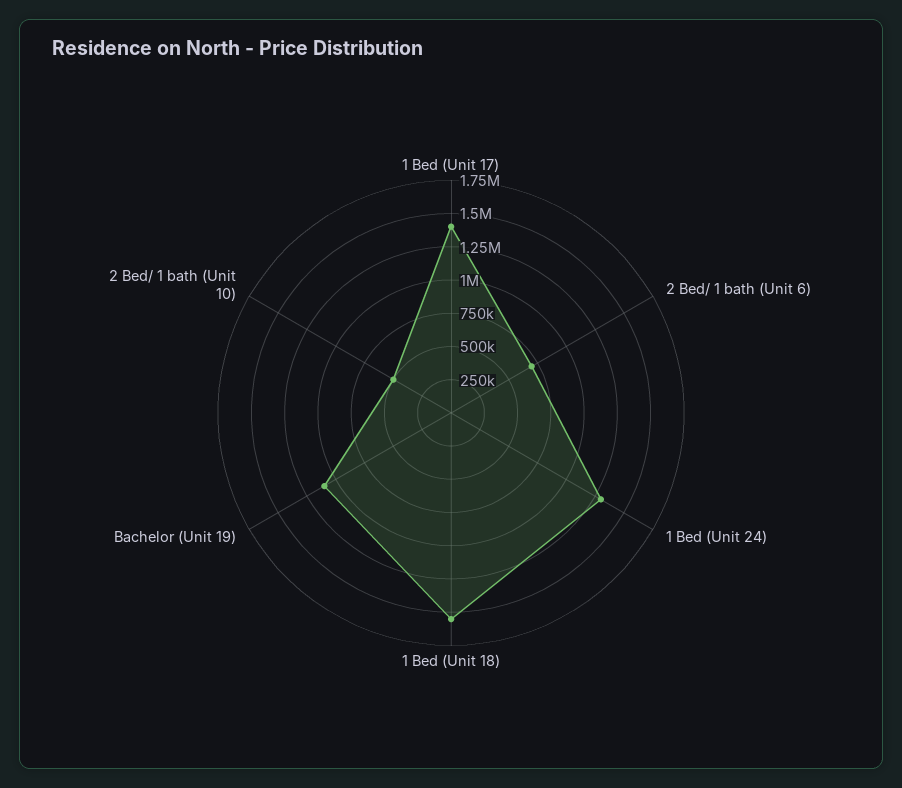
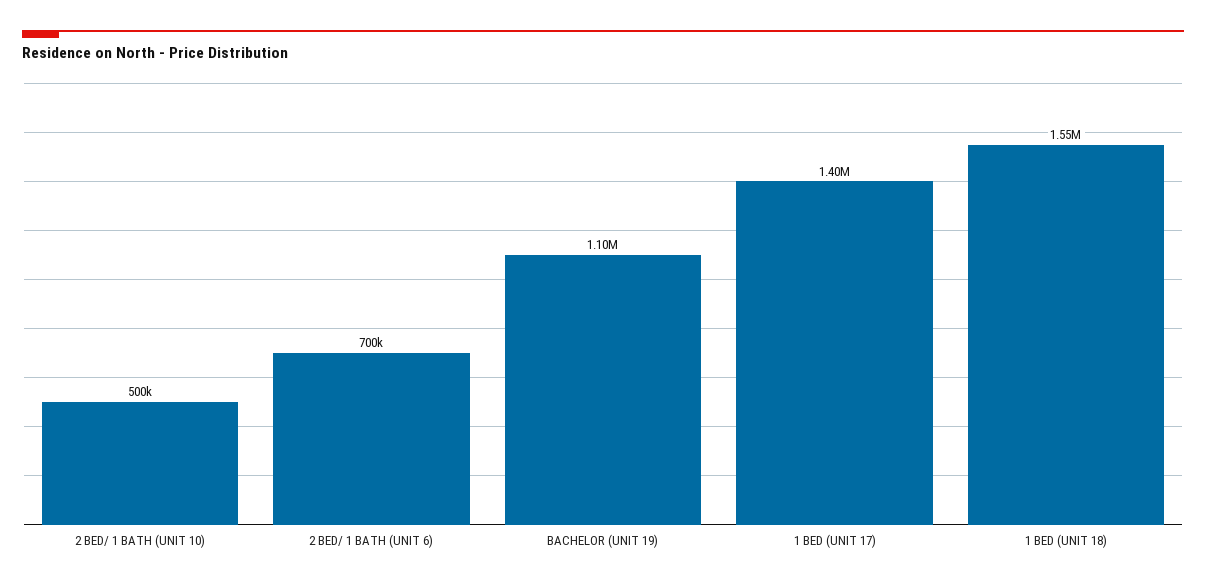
1 Bed (Unit 24): 1250000 -> none

